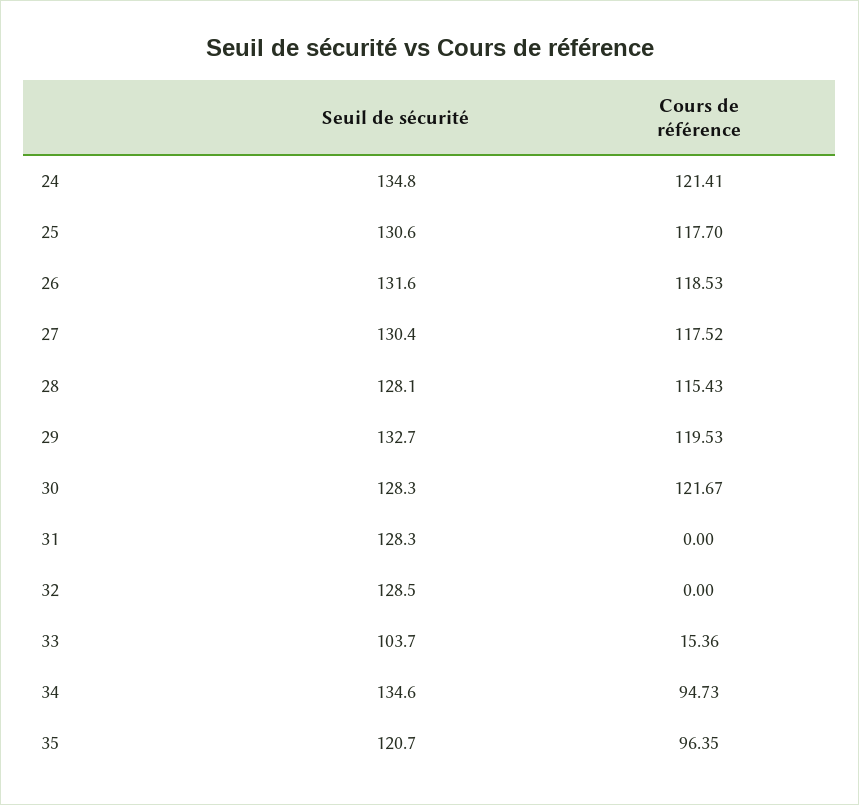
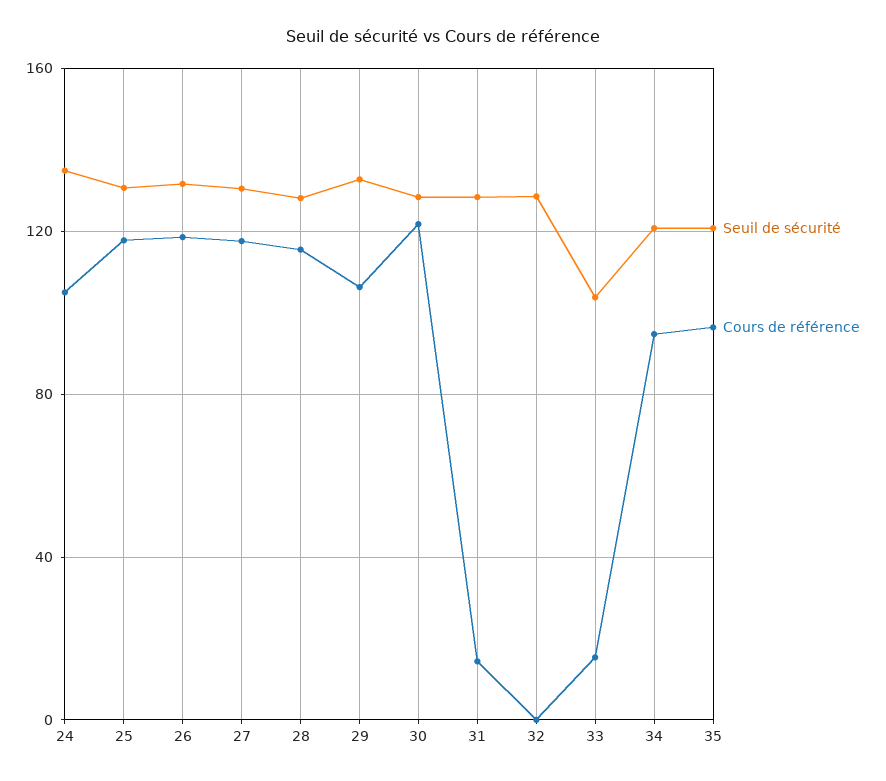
Cours de référence, 24: 121.41 -> 105
Cours de référence, 29: 119.53 -> 105
Cours de référence, 31: 0 -> 15
Seuil de sécurité, 34: 134.6 -> 120

